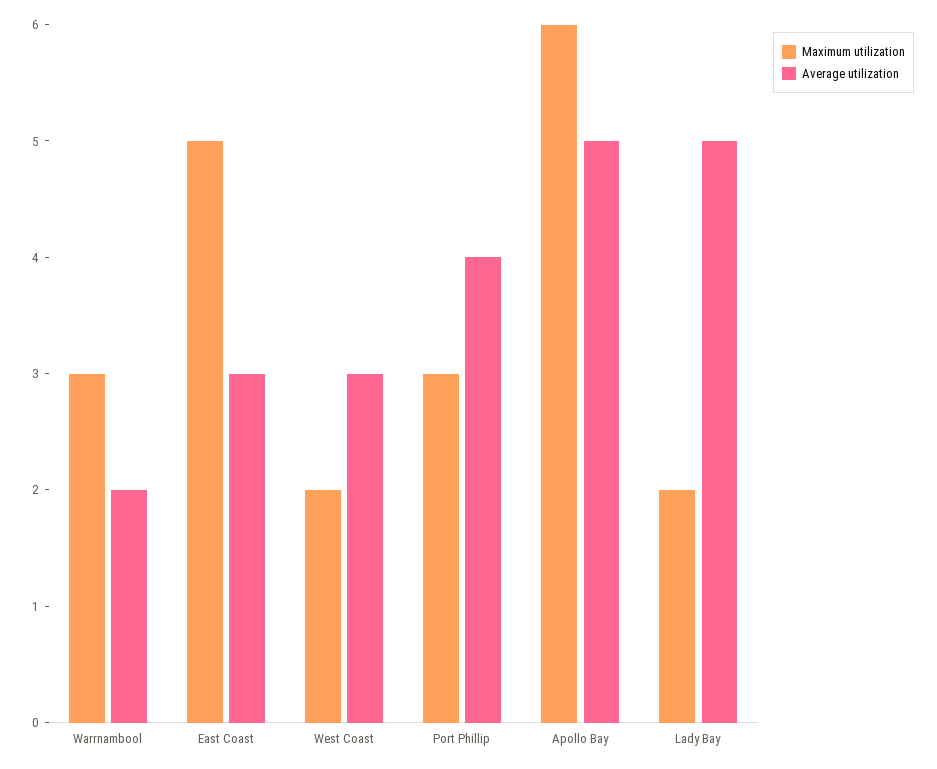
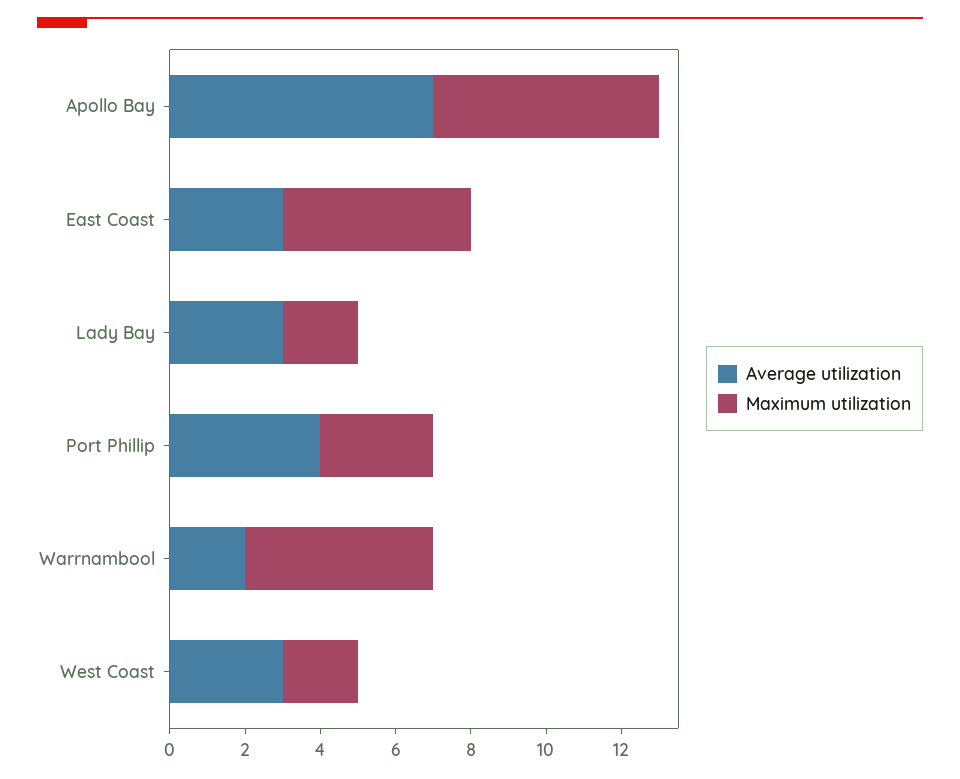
Maximum utilization, Warrnambool: 3 -> 5
Average utilization, Apollo Bay: 5 -> 7
Average utilization, Lady Bay: 5 -> 3

